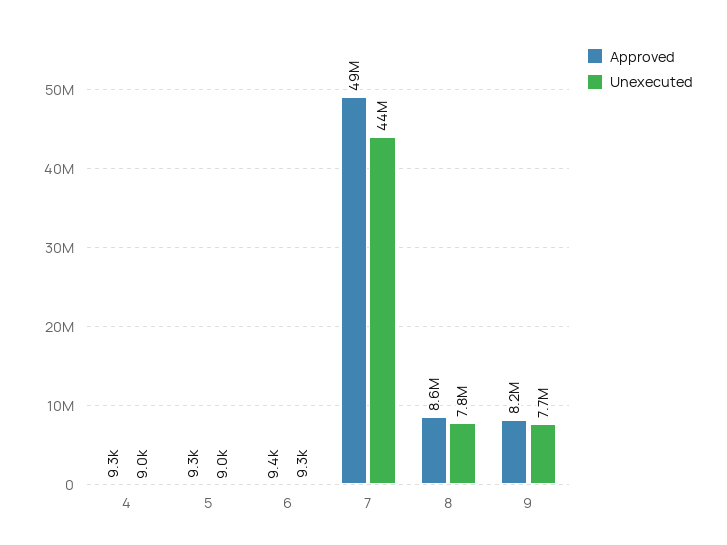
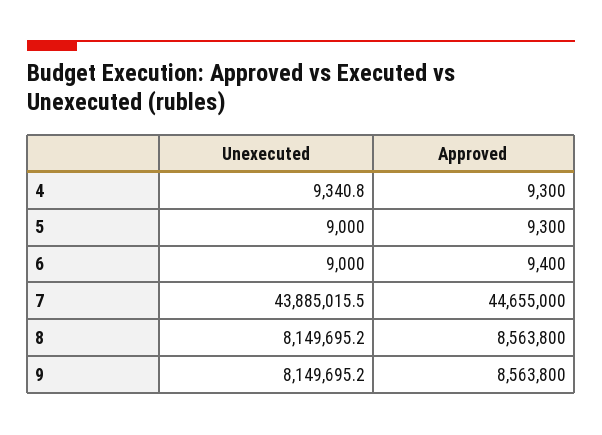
Unexecuted, 4: 9000 -> 9340.8
Unexecuted, 6: 9300 -> 9000
Approved, 7: 49000000 -> 44655000
Unexecuted, 8: 7800000 -> 8149695.2
Approved, 9: 8200000 -> 8563800
Unexecuted, 9: 7700000 -> 8149695.2

